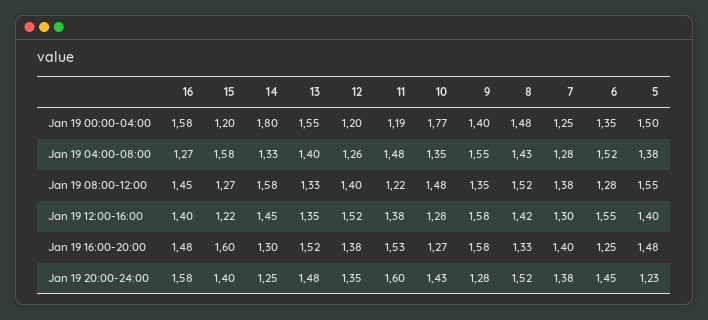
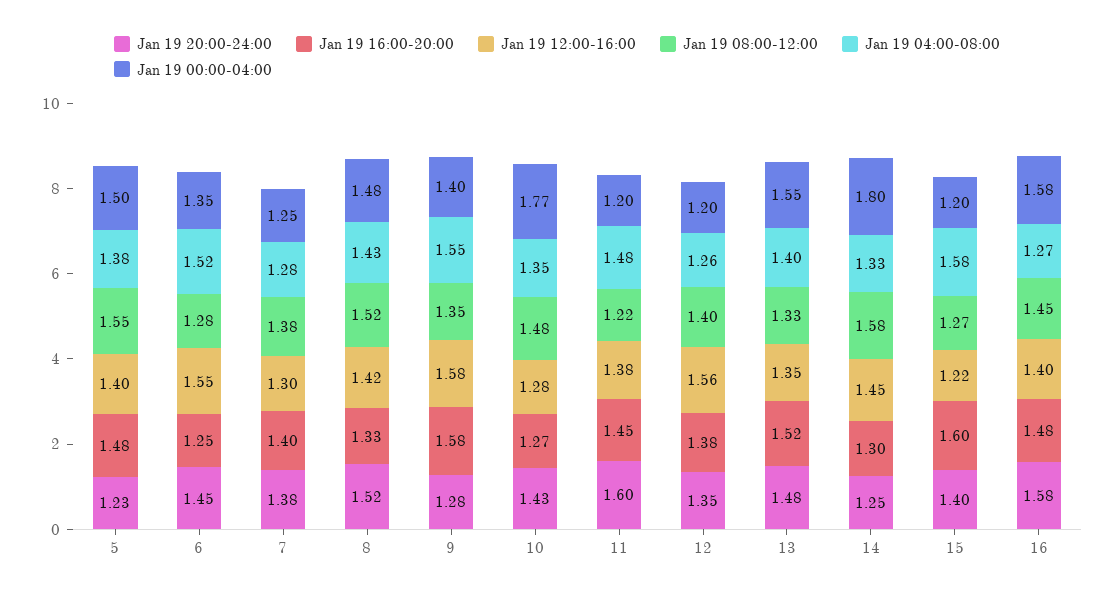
Jan 19 00:00-04:00, 11: 1.19 -> 1.2
Jan 19 12:00-16:00, 12: 1.52 -> 1.56
Jan 19 16:00-20:00, 11: 1.53 -> 1.45

